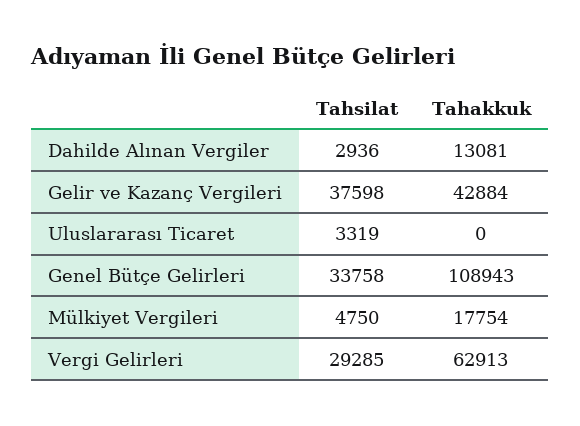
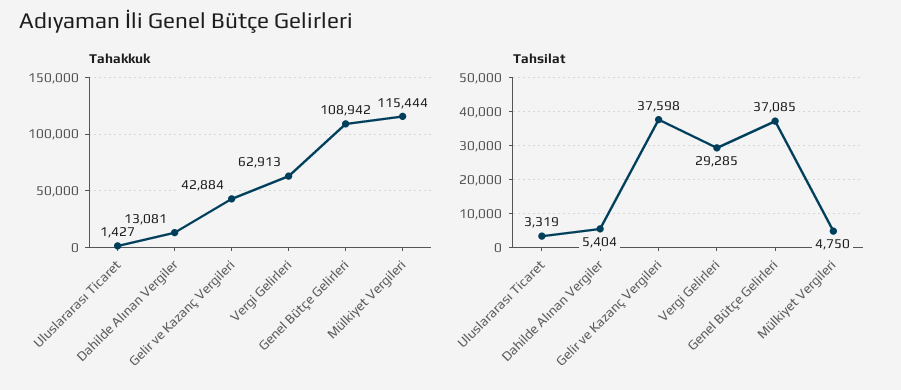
Tahsilat, Dahilde Alınan Vergiler: 2936 -> 5404
Tahakkuk, Uluslararası Ticaret: 0 -> 1427
Tahsilat, Genel Bütçe Gelirleri: 33758 -> 37085
Tahakkuk, Genel Bütçe Gelirleri: 108943 -> 108942
Tahakkuk, Mülkiyet Vergileri: 17754 -> 115444

